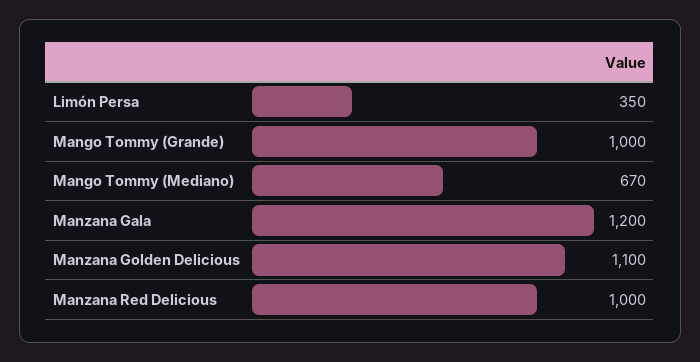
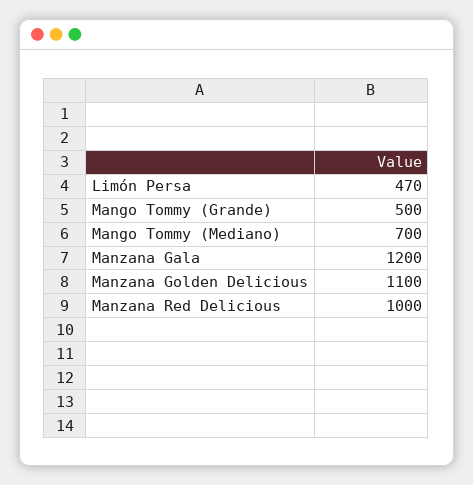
Limón Persa: 350 -> 470
Mango Tommy (Grande): 1000 -> 500
Mango Tommy (Mediano): 670 -> 700

